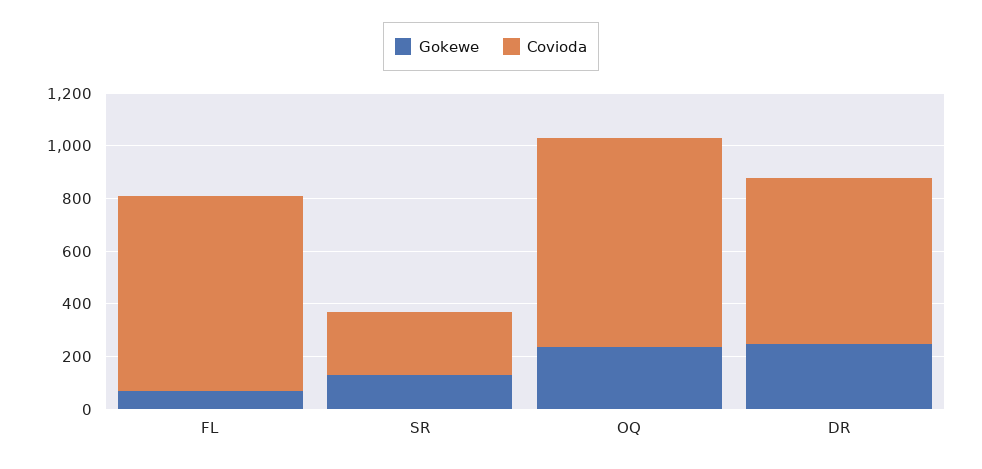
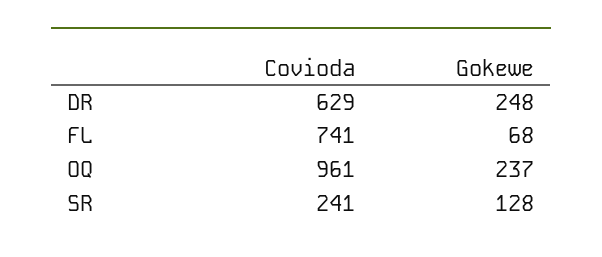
Covioda, OQ: 800 -> 961

